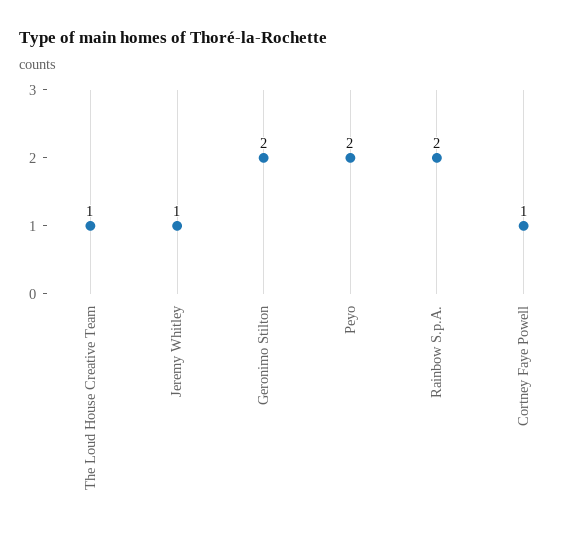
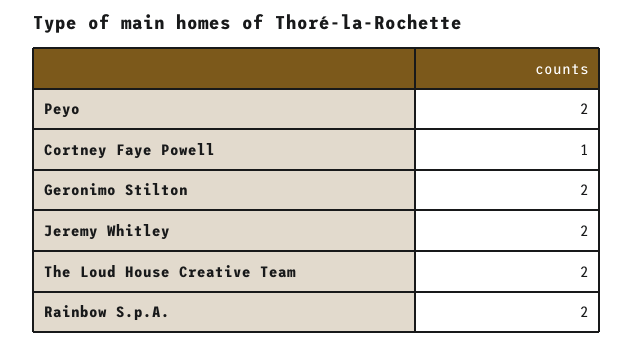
The Loud House Creative Team: 1 -> 2
Jeremy Whitley: 1 -> 2

